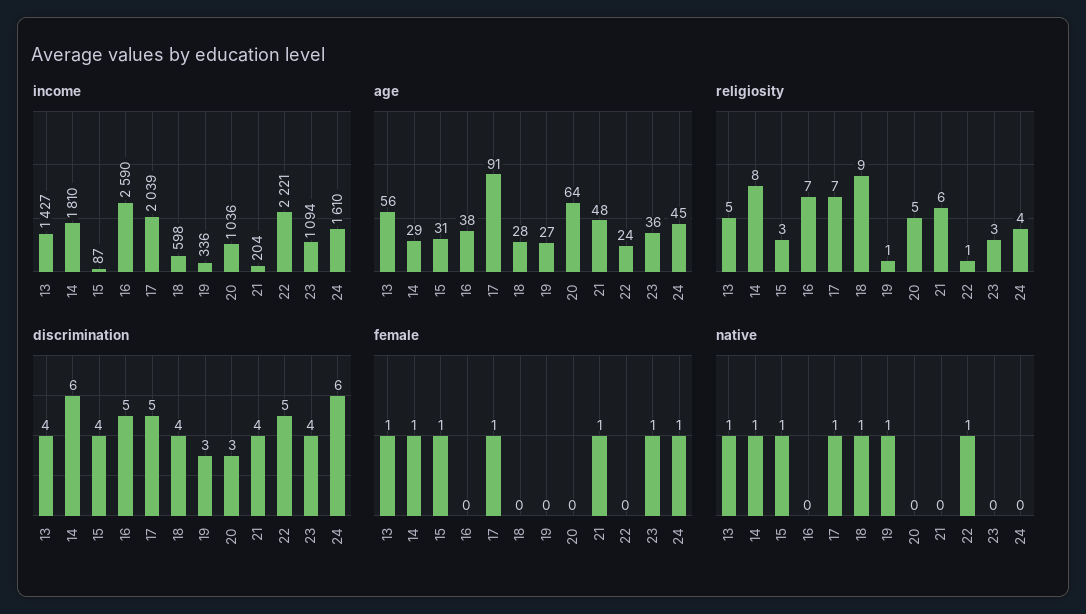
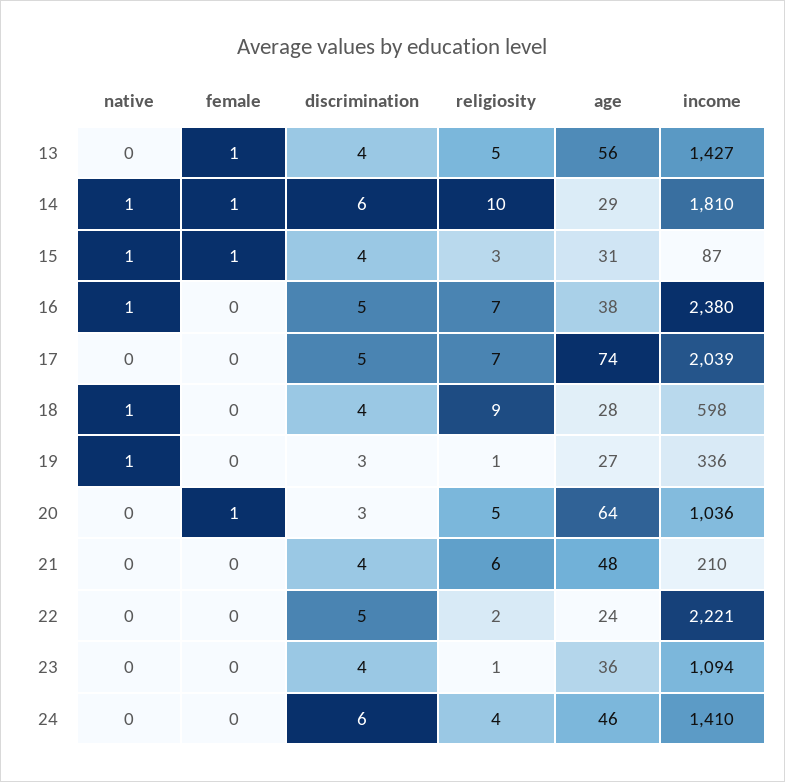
income, 16: 2590 -> 2380
income, 21: 204 -> 210
income, 24: 1610 -> 1410
age, 17: 91 -> 74
age, 24: 45 -> 46
religiosity, 14: 8 -> 10
religiosity, 22: 1 -> 2
religiosity, 23: 3 -> 1
female, 17: 1 -> 0
female, 20: 0 -> 1
female, 21: 1 -> 0
female, 23: 1 -> 0
female, 24: 1 -> 0
native, 13: 1 -> 0
native, 16: 0 -> 1
native, 17: 1 -> 0
native, 22: 1 -> 0

